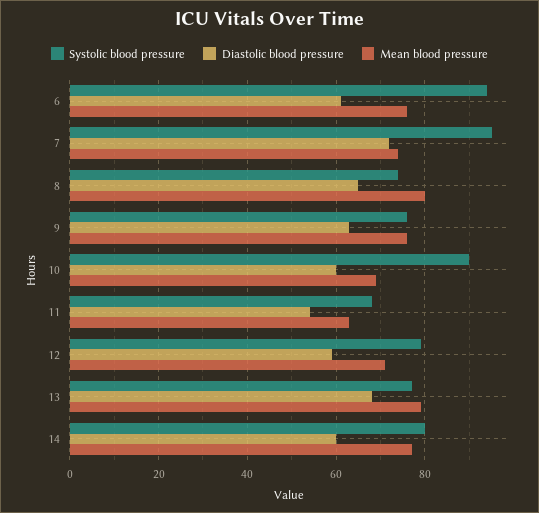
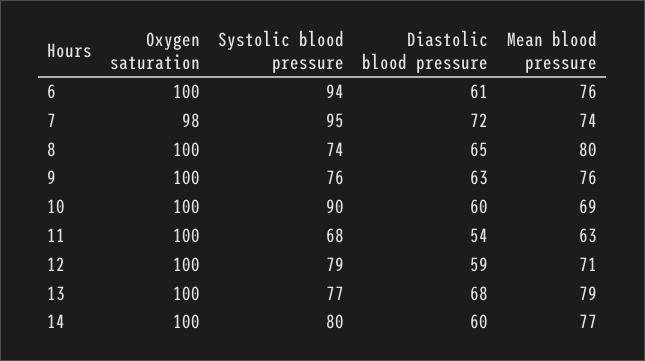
Oxygen saturation, 6: none -> 100
Oxygen saturation, 7: none -> 98
Oxygen saturation, 8: none -> 100
Oxygen saturation, 9: none -> 100
Oxygen saturation, 10: none -> 100
Oxygen saturation, 11: none -> 100
Oxygen saturation, 12: none -> 100
Oxygen saturation, 13: none -> 100
Oxygen saturation, 14: none -> 100

